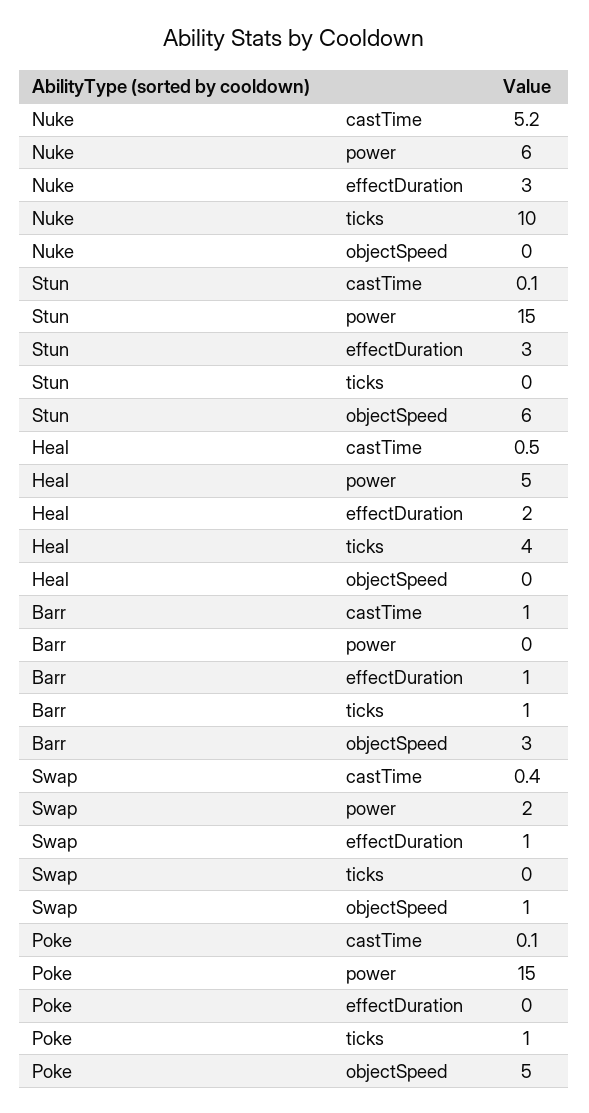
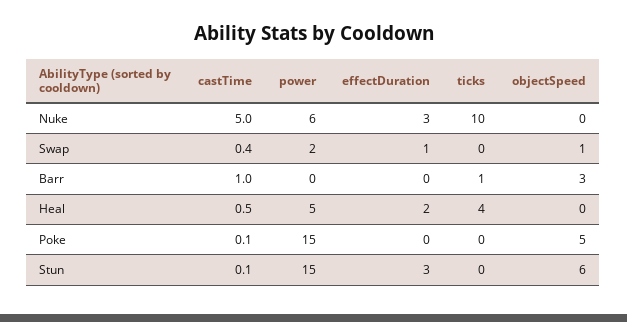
Nuke, castTime: 5.2 -> 5
Barr, effectDuration: 1 -> 0
Poke, ticks: 1 -> 0

